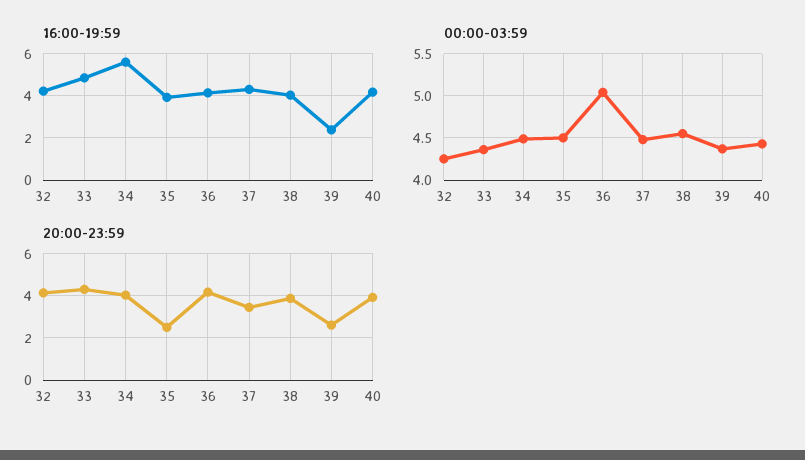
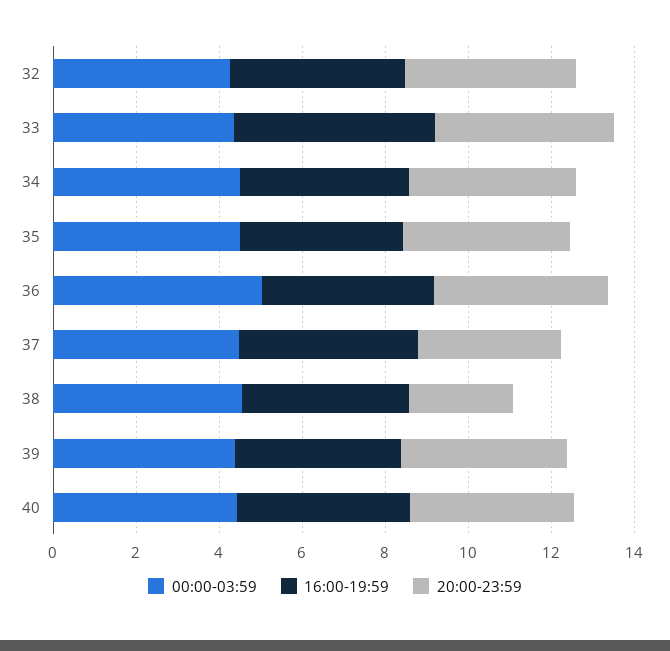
16:00-19:59, 34: 5.5 -> 4
16:00-19:59, 39: 2.5 -> 4
20:00-23:59, 35: 2.5 -> 4
20:00-23:59, 38: 4 -> 2.5
20:00-23:59, 39: 2.5 -> 4

